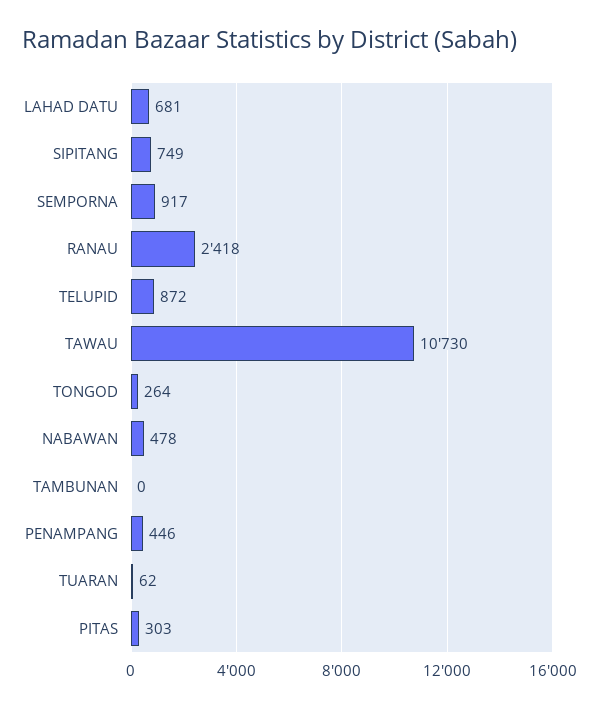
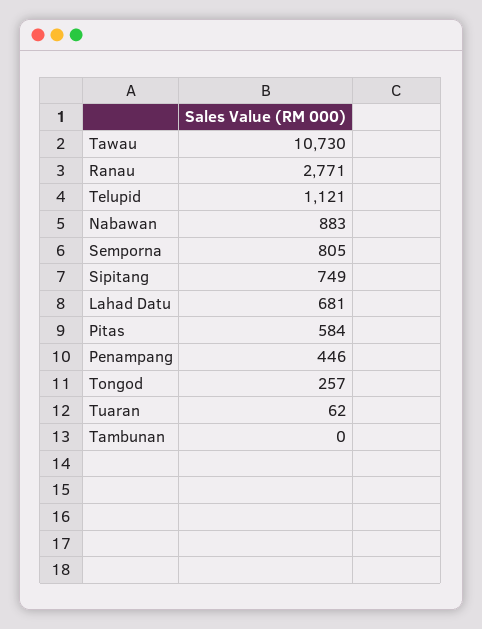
SEMPORNA: 917 -> 805
RANAU: 2418 -> 2771
TELUPID: 872 -> 1121
TONGOD: 264 -> 257
NABAWAN: 478 -> 883
PITAS: 303 -> 584

